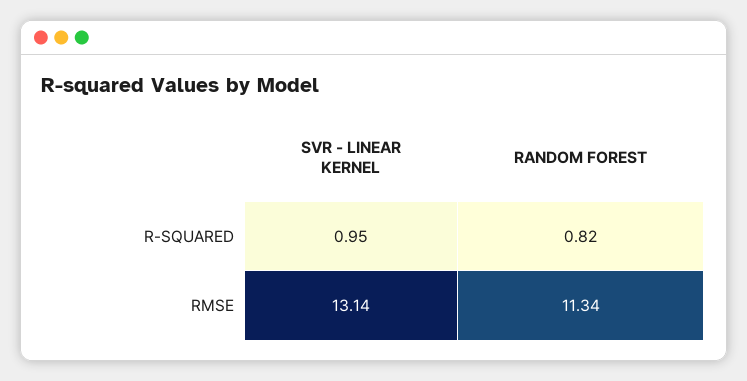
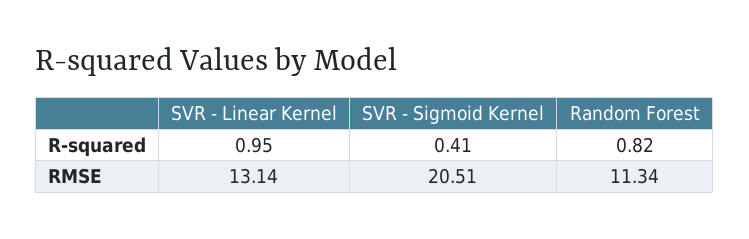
SVR - Sigmoid Kernel, R-SQUARED: none -> 0.41
SVR - Sigmoid Kernel, RMSE: none -> 20.51

